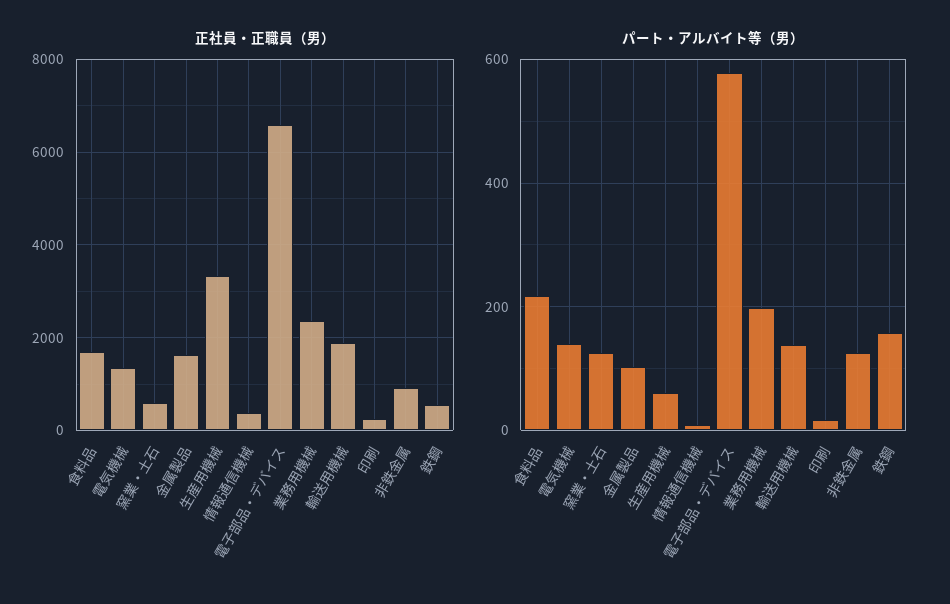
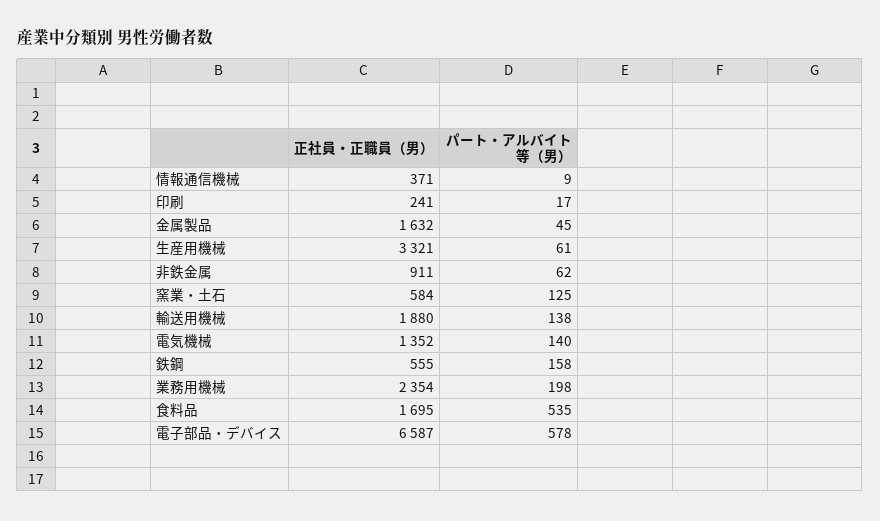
パート・アルバイト等（男）, 食料品: 220 -> 535
パート・アルバイト等（男）, 金属製品: 100 -> 45
パート・アルバイト等（男）, 非鉄金属: 120 -> 62

